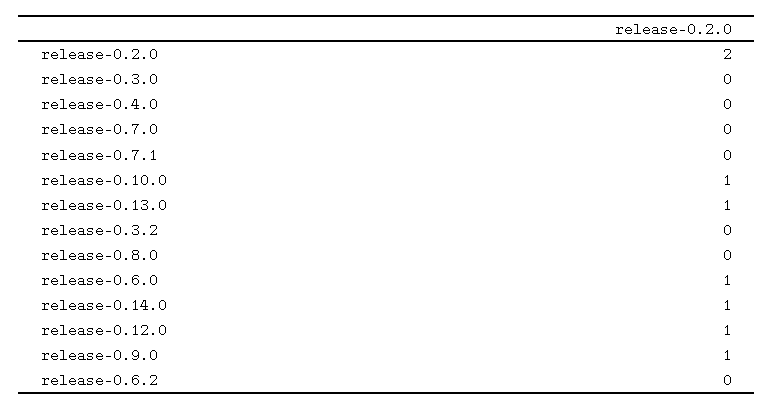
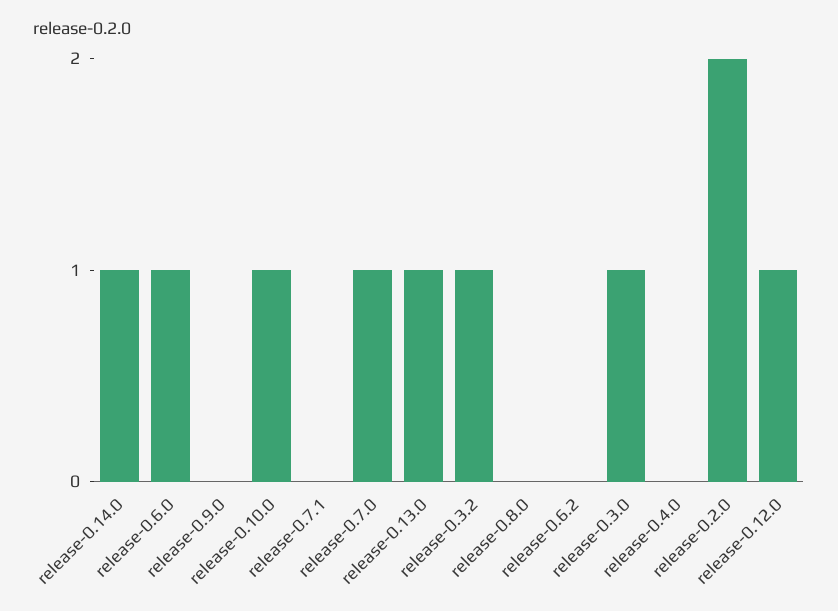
release-0.3.0: 0 -> 1
release-0.7.0: 0 -> 1
release-0.3.2: 0 -> 1
release-0.9.0: 1 -> 0

